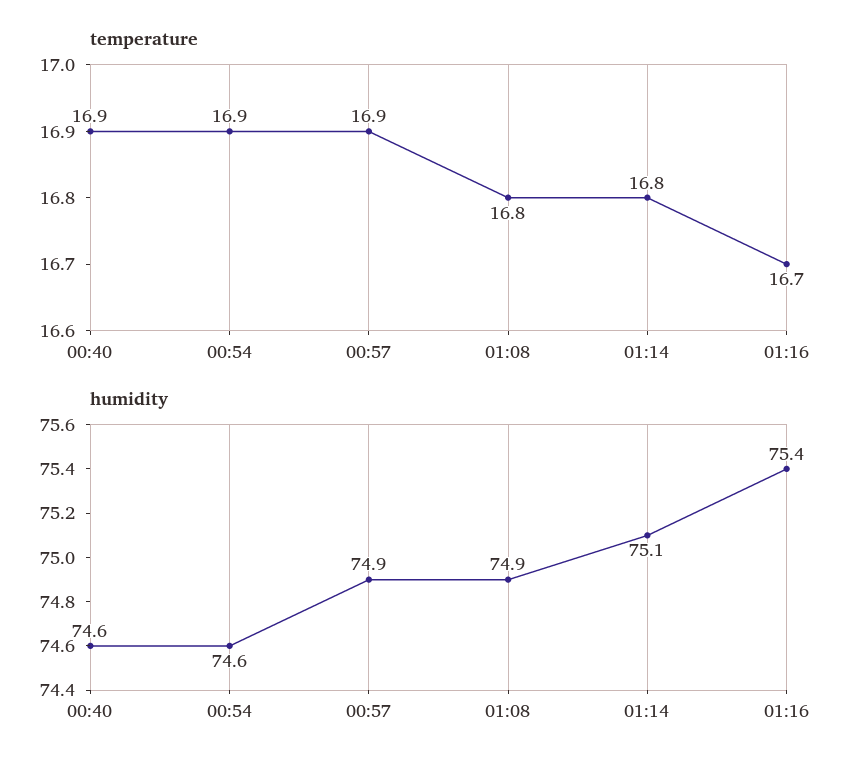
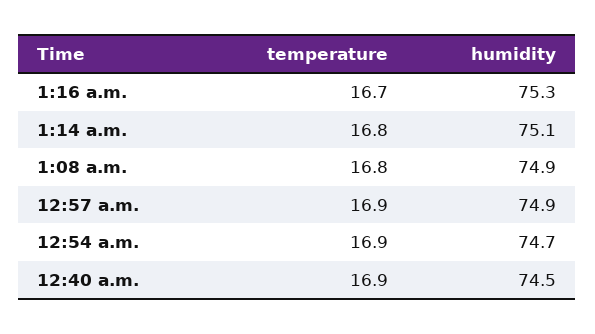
humidity, 00:40: 74.6 -> 74.5
humidity, 00:54: 74.6 -> 74.7
humidity, 01:16: 75.4 -> 75.3

